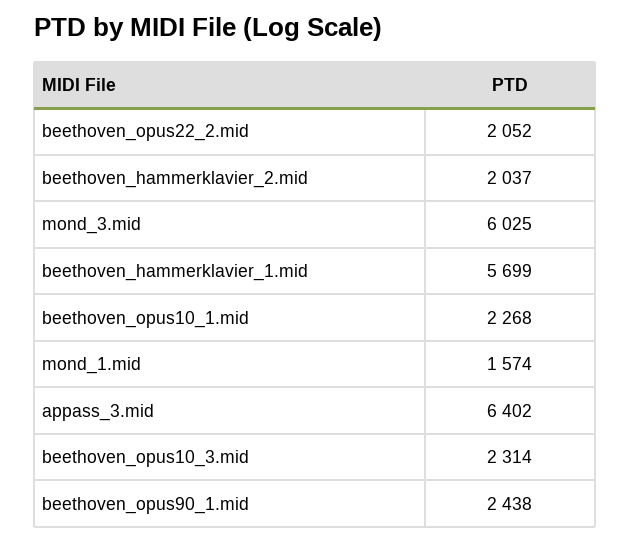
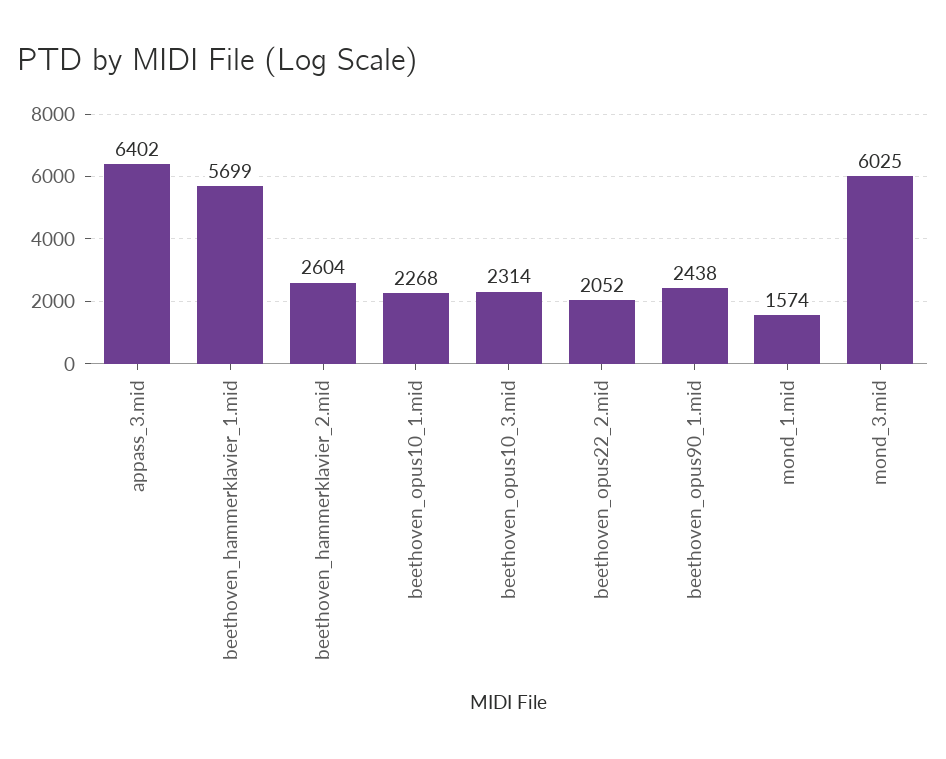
beethoven_hammerklavier_2.mid: 2037 -> 2604

